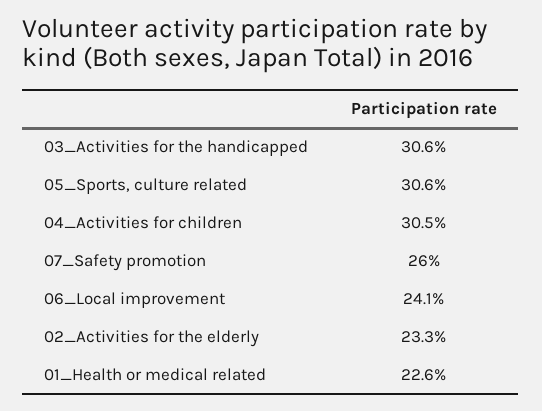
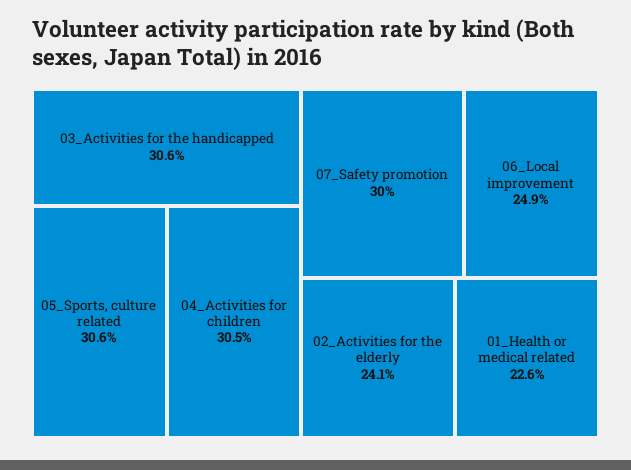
07_Safety promotion: 26 -> 30
06_Local improvement: 24.1 -> 24.9
02_Activities for the elderly: 23.3 -> 24.1

